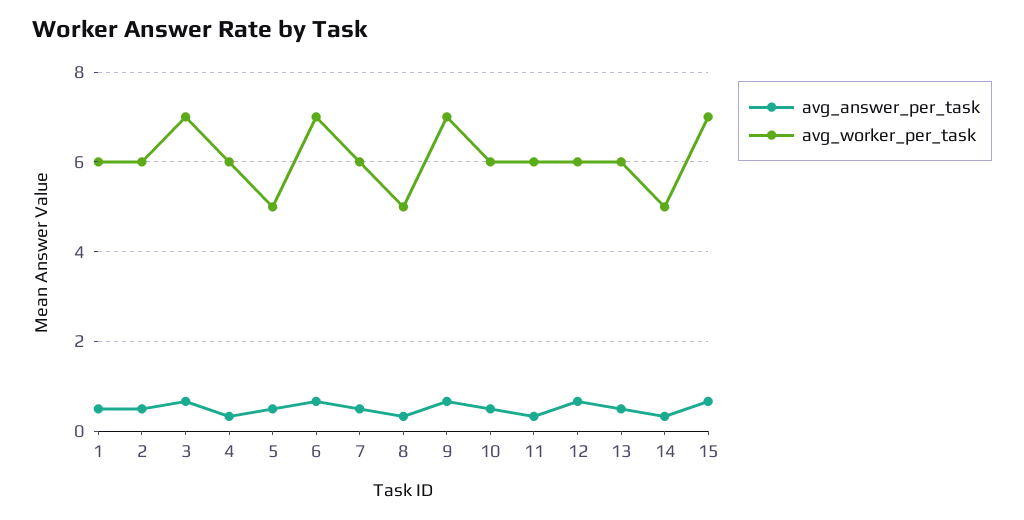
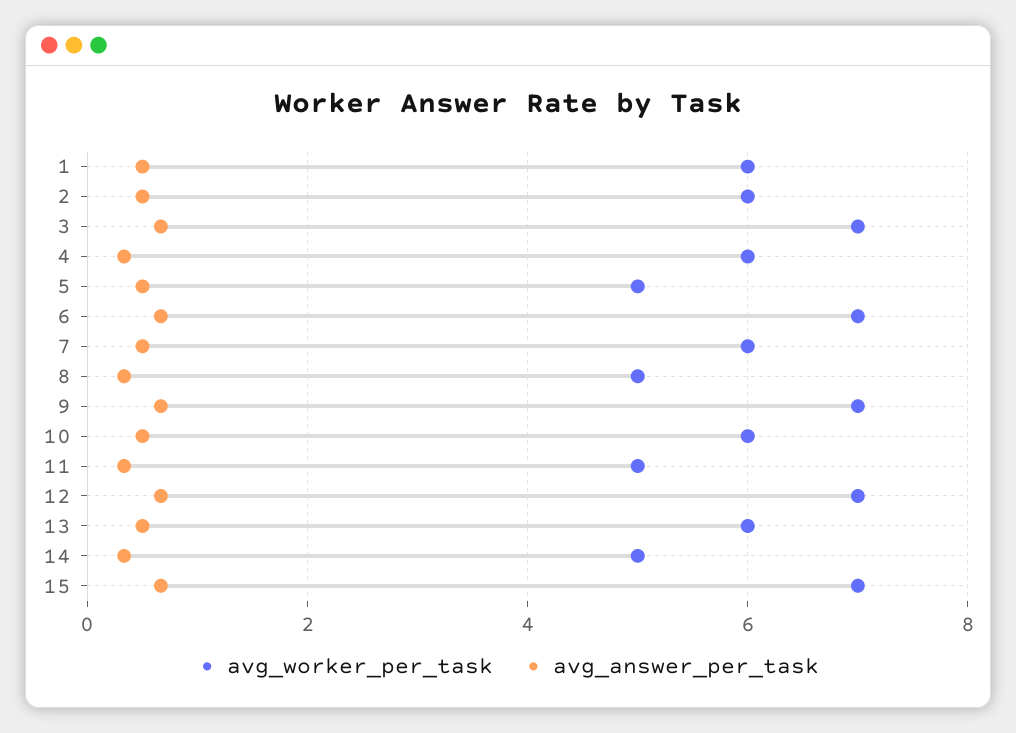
avg_worker_per_task, 11: 6 -> 5
avg_worker_per_task, 12: 6 -> 7

